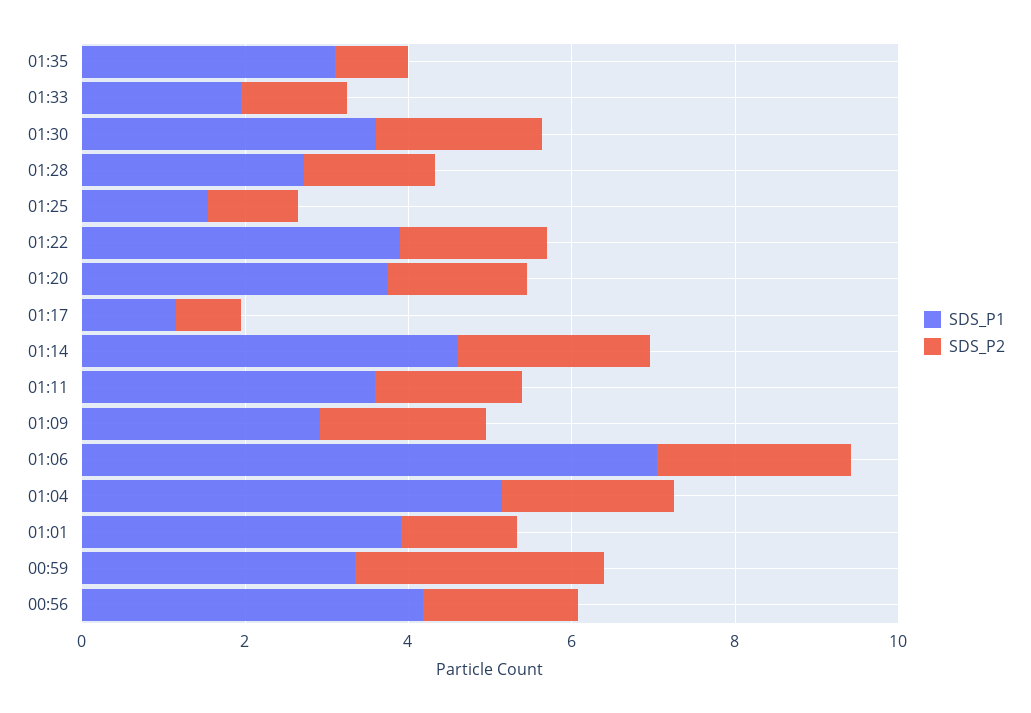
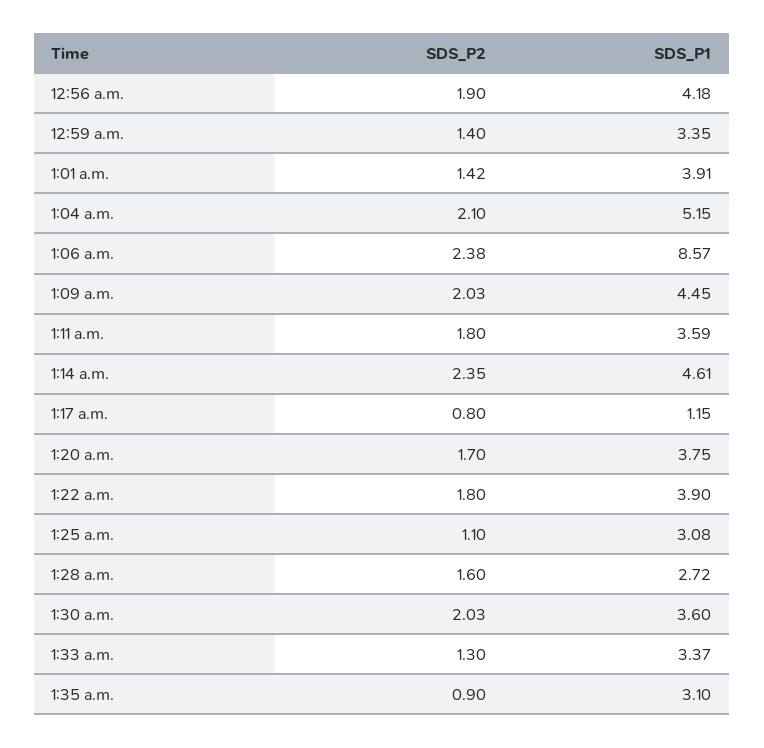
SDS_P1, 01:33: 2 -> 3.37
SDS_P1, 01:25: 1.5 -> 3.08
SDS_P1, 01:09: 3 -> 4.45
SDS_P1, 01:06: 7 -> 8.57
SDS_P2, 00:59: 3 -> 1.4

